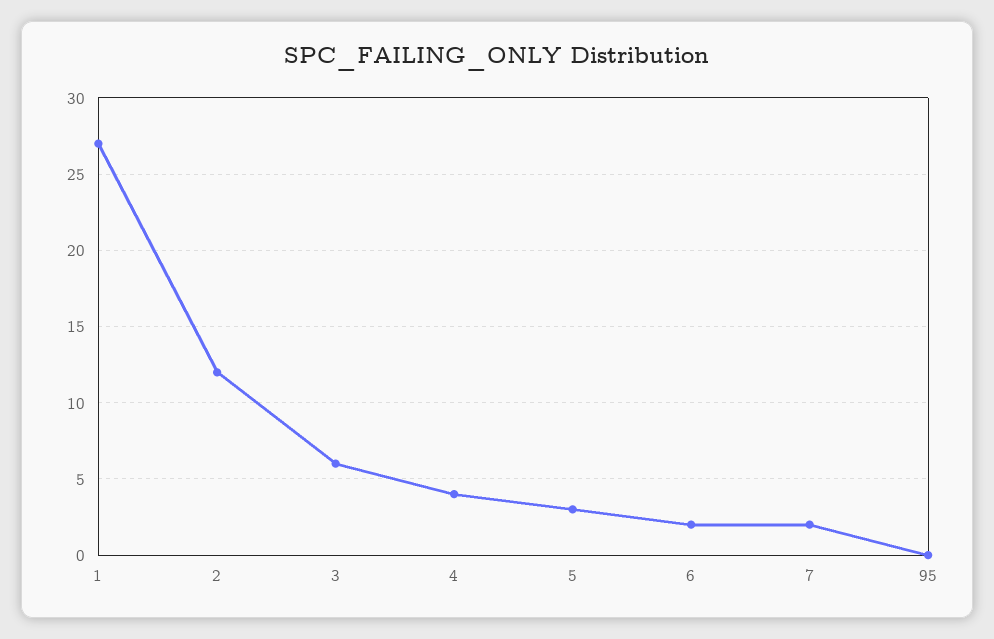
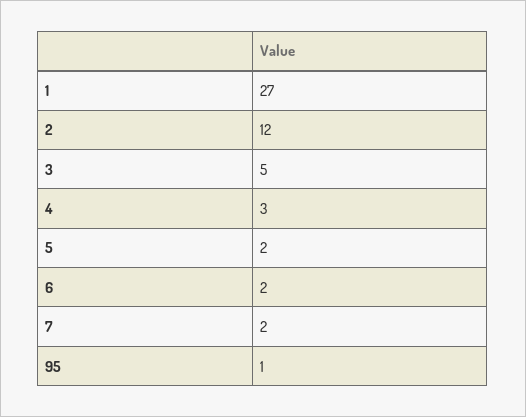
3: 6 -> 5
4: 4 -> 3
5: 3 -> 2
95: 0 -> 1

